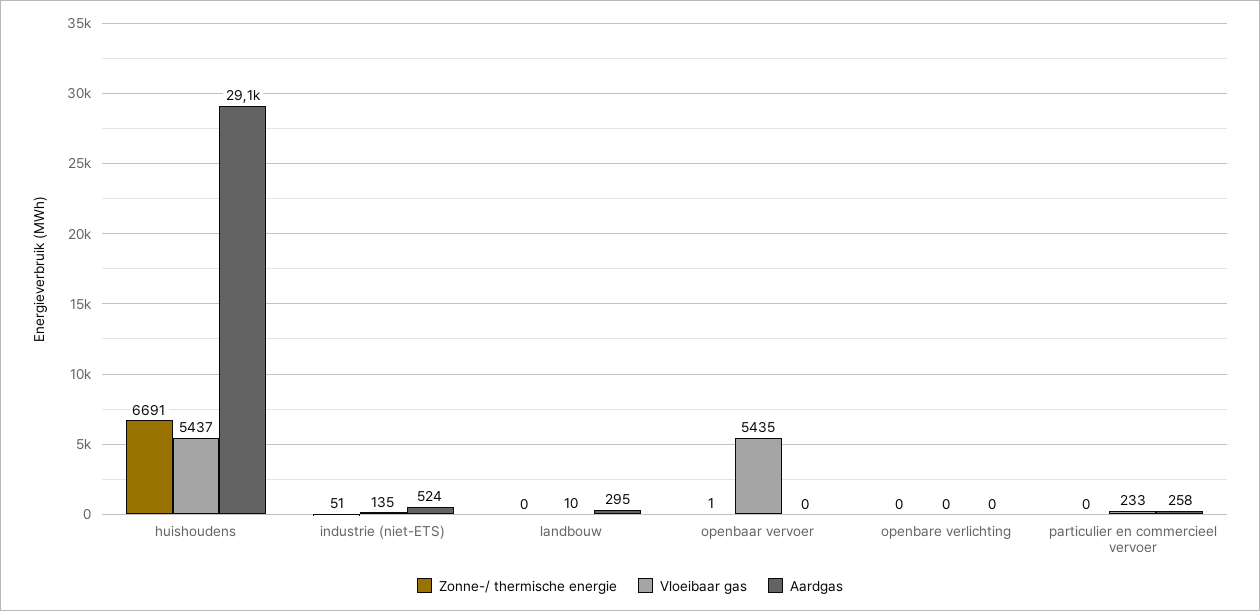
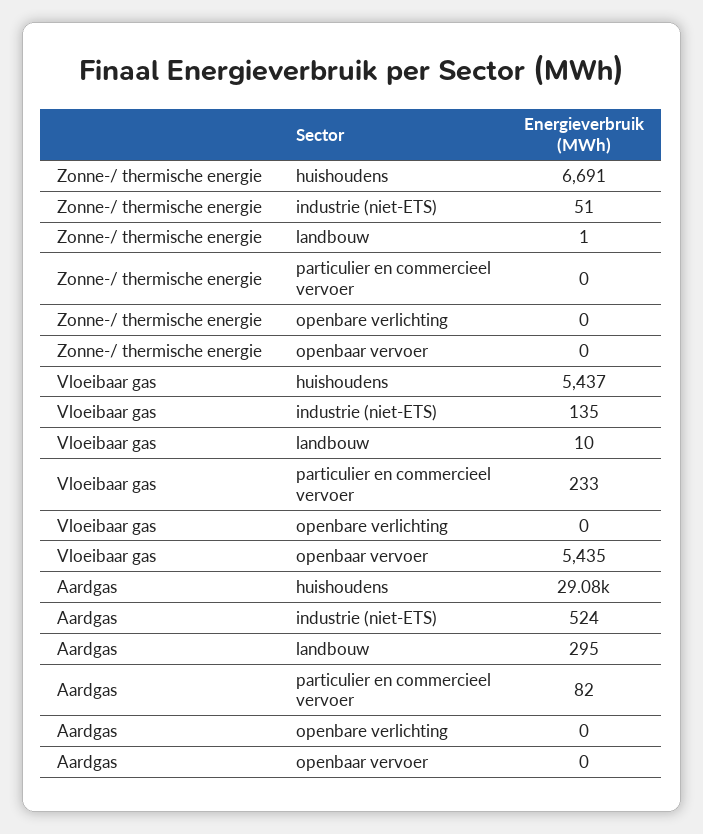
Zonne-/ thermische energie, landbouw: 0 -> 1
Zonne-/ thermische energie, openbaar vervoer: 1 -> 0
Aardgas, particulier en commercieel vervoer: 258 -> 82

